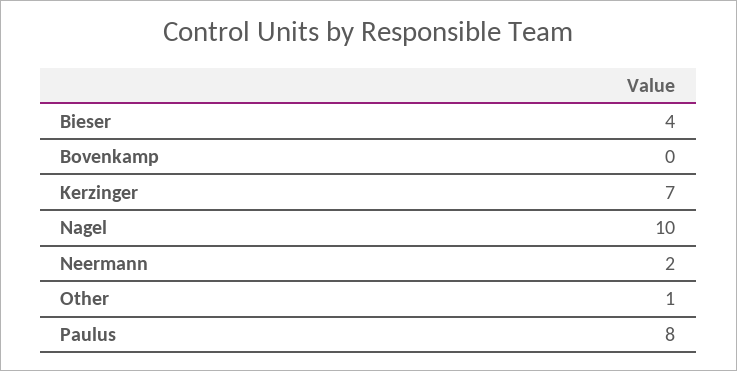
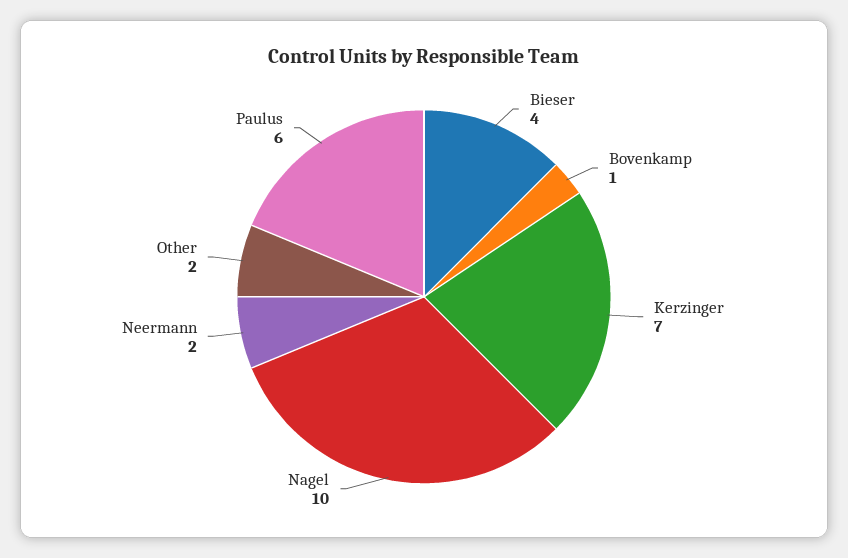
Bovenkamp: 0 -> 1
Other: 1 -> 2
Paulus: 8 -> 6

